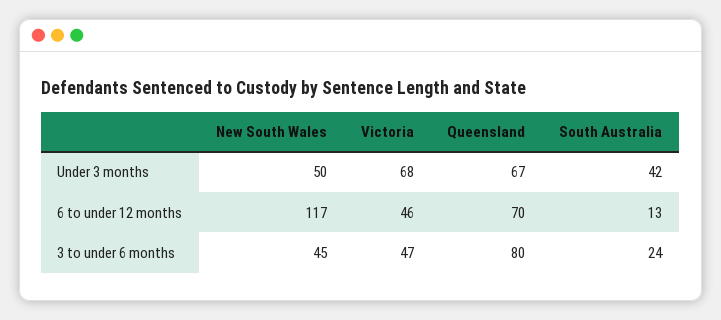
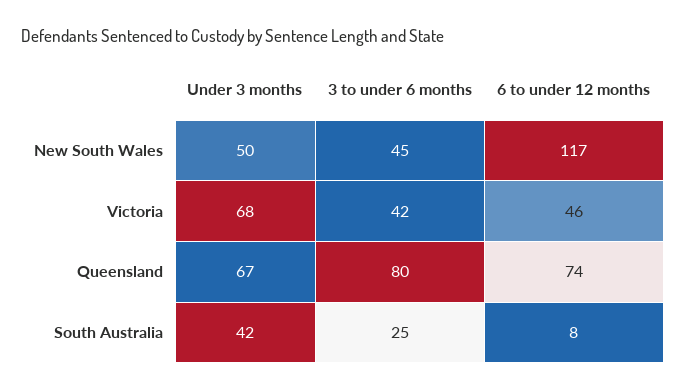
Queensland, 6 to under 12 months: 70 -> 74
South Australia, 6 to under 12 months: 13 -> 8
Victoria, 3 to under 6 months: 47 -> 42
South Australia, 3 to under 6 months: 24 -> 25

